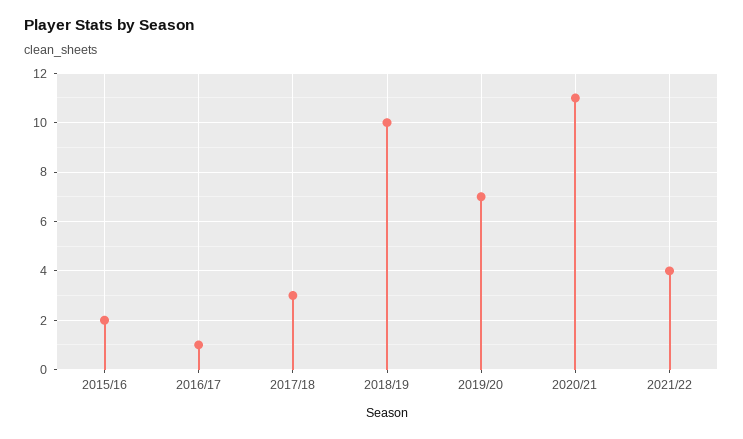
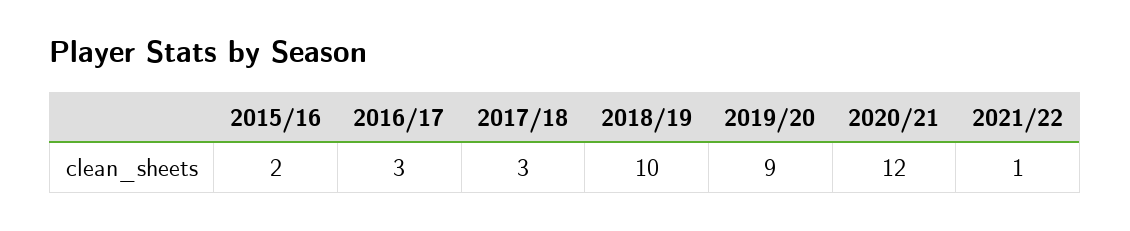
2016/17: 1 -> 3
2019/20: 7 -> 9
2020/21: 11 -> 12
2021/22: 4 -> 1

